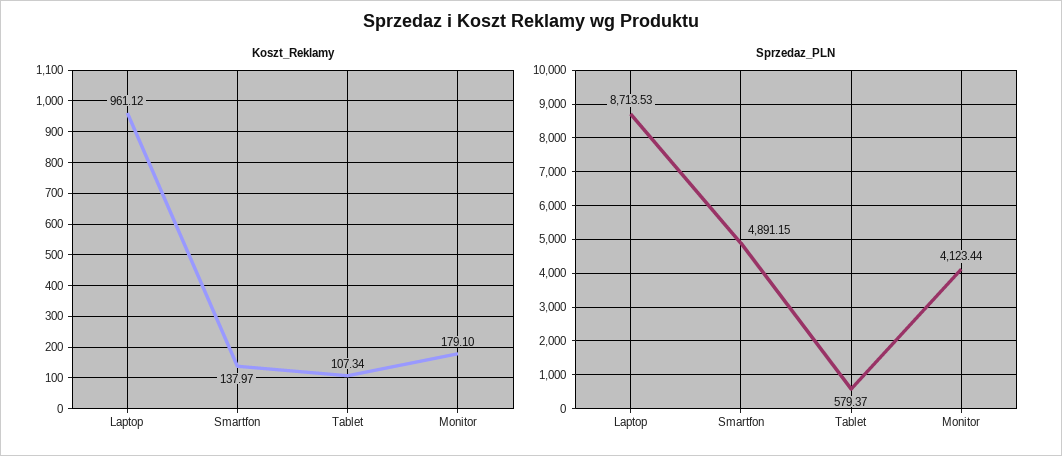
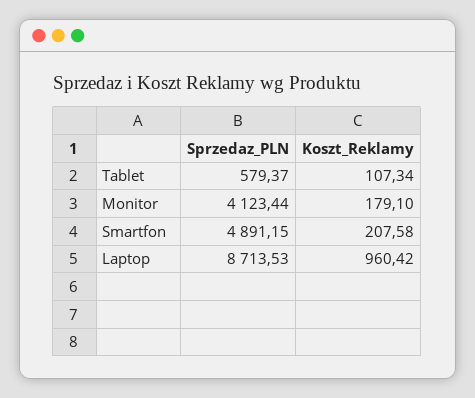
Koszt_Reklamy, Laptop: 961.12 -> 960.42
Koszt_Reklamy, Smartfon: 137.97 -> 207.58

